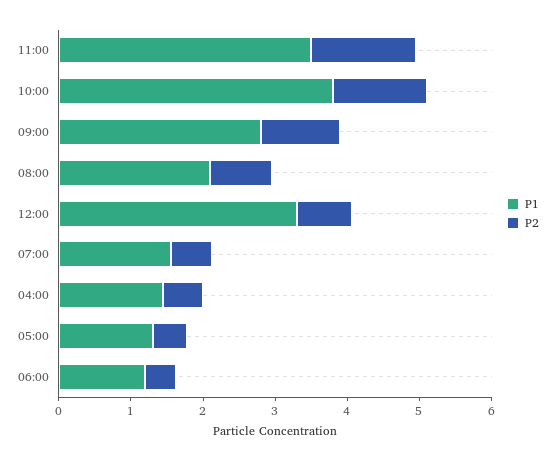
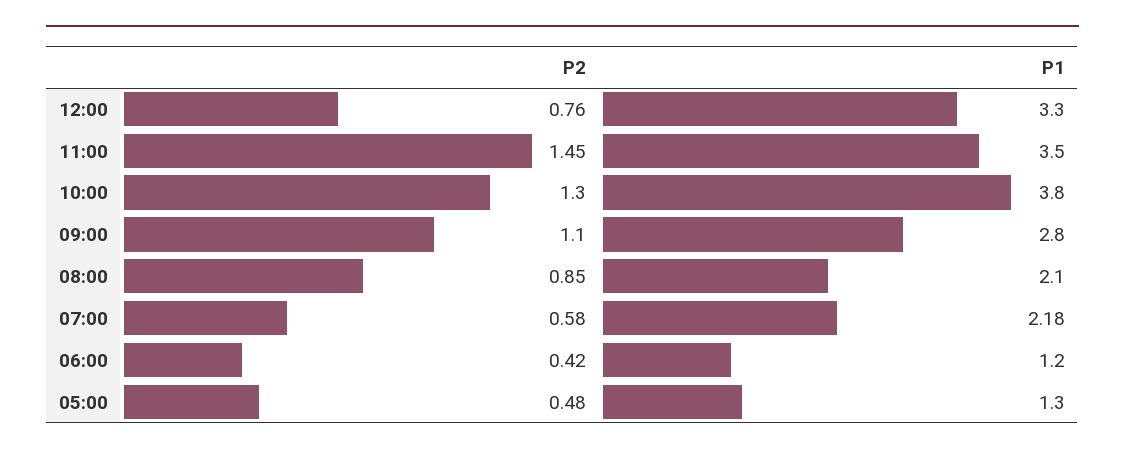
P1, 07:00: 1.6 -> 2.18
P1, 04:00: 1.4 -> none
P2, 04:00: 0.6 -> none

